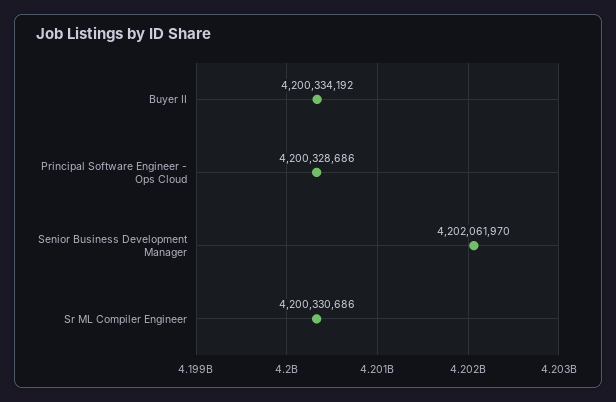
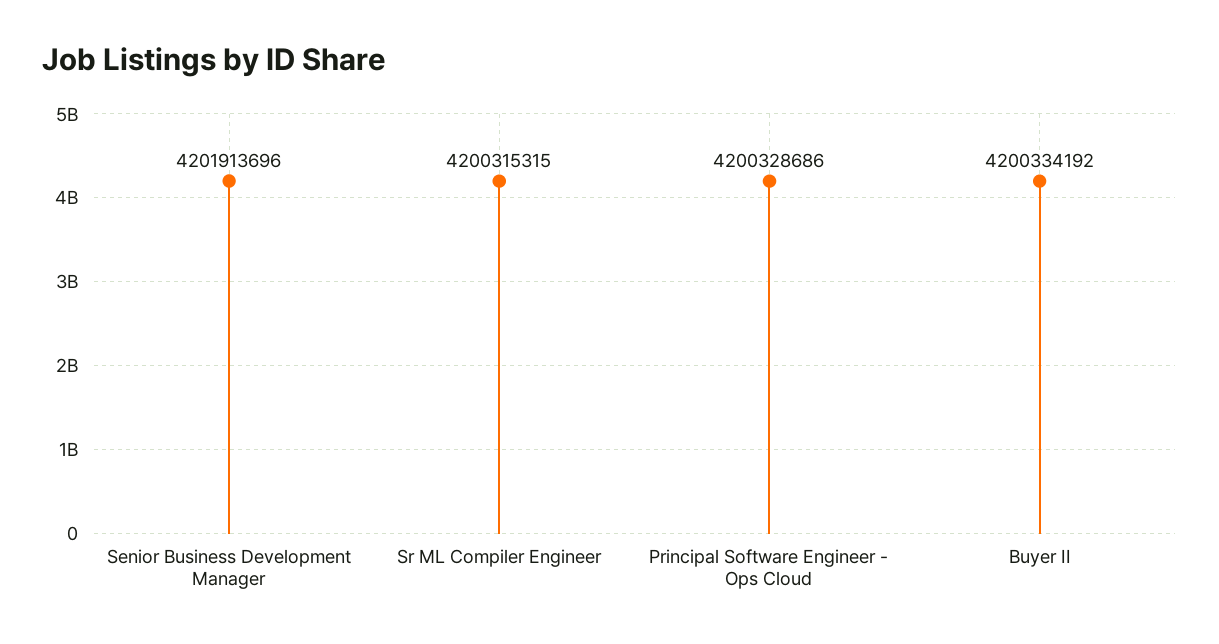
Senior Business Development Manager: 4202061970 -> 4201913696
Sr ML Compiler Engineer: 4200330686 -> 4200315315

